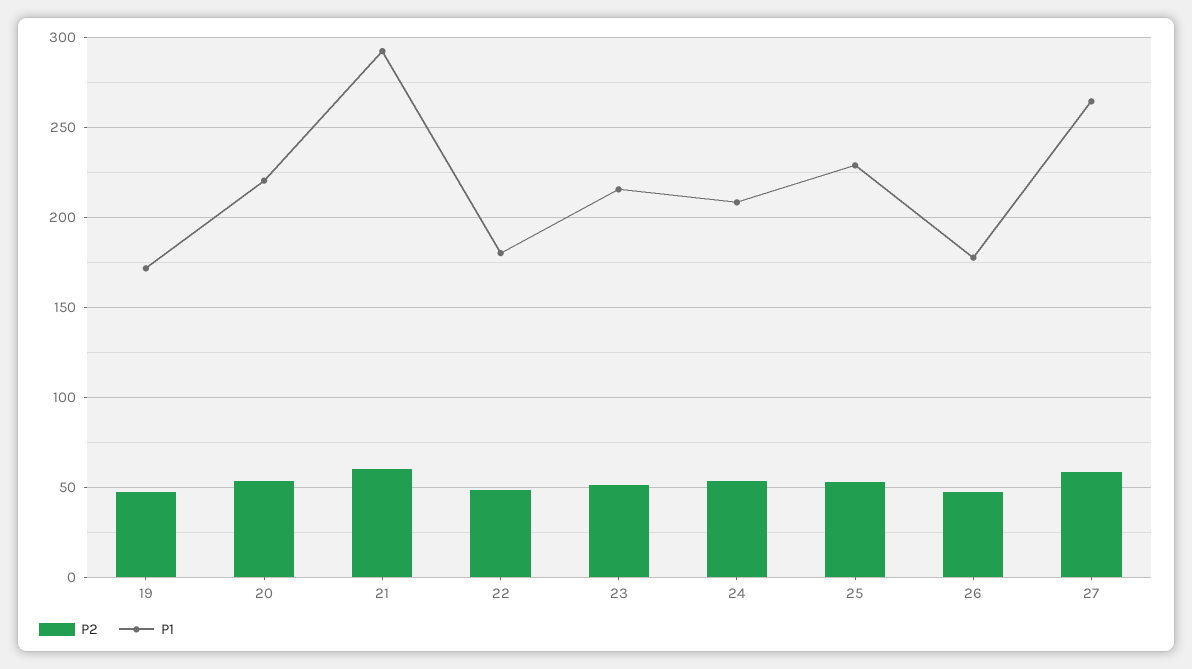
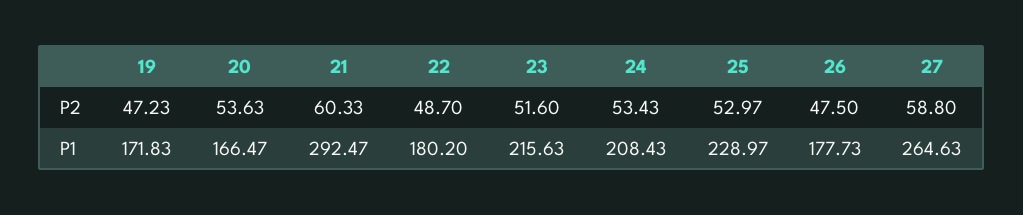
P1, 20: 220 -> 166.47

